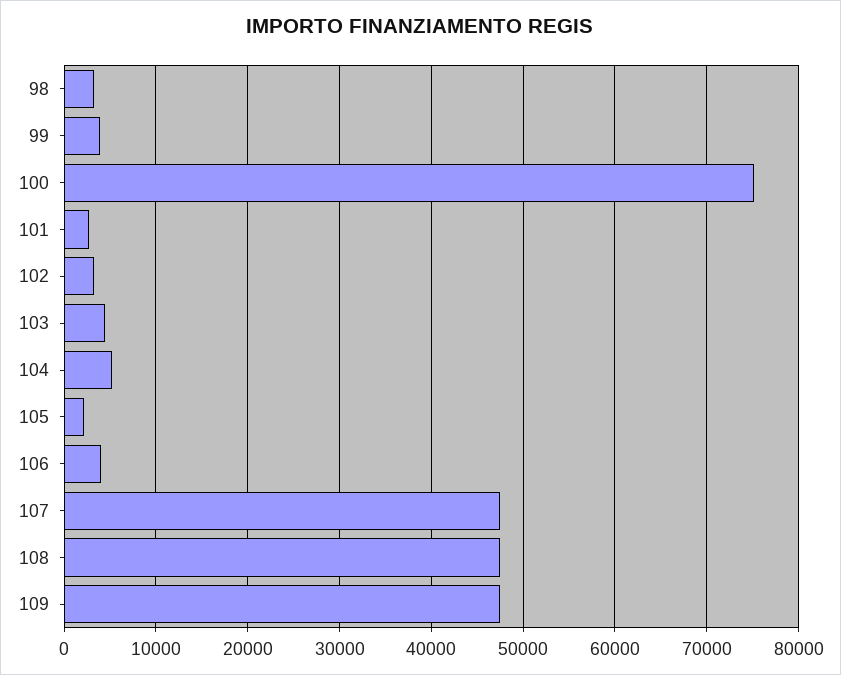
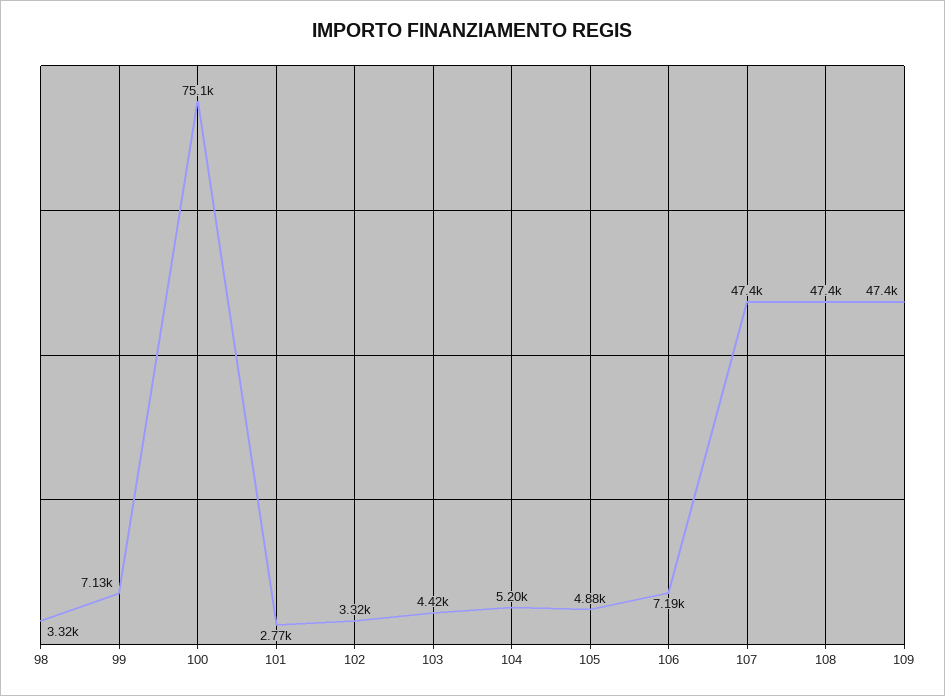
99: 4000 -> 7130
105: 2000 -> 4880
106: 4000 -> 7190

